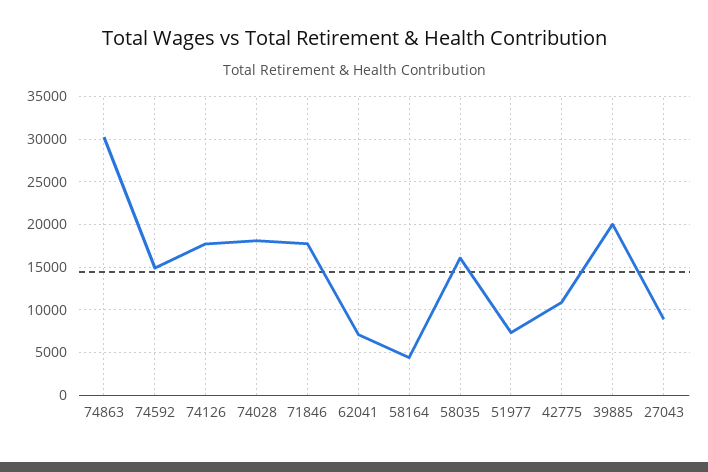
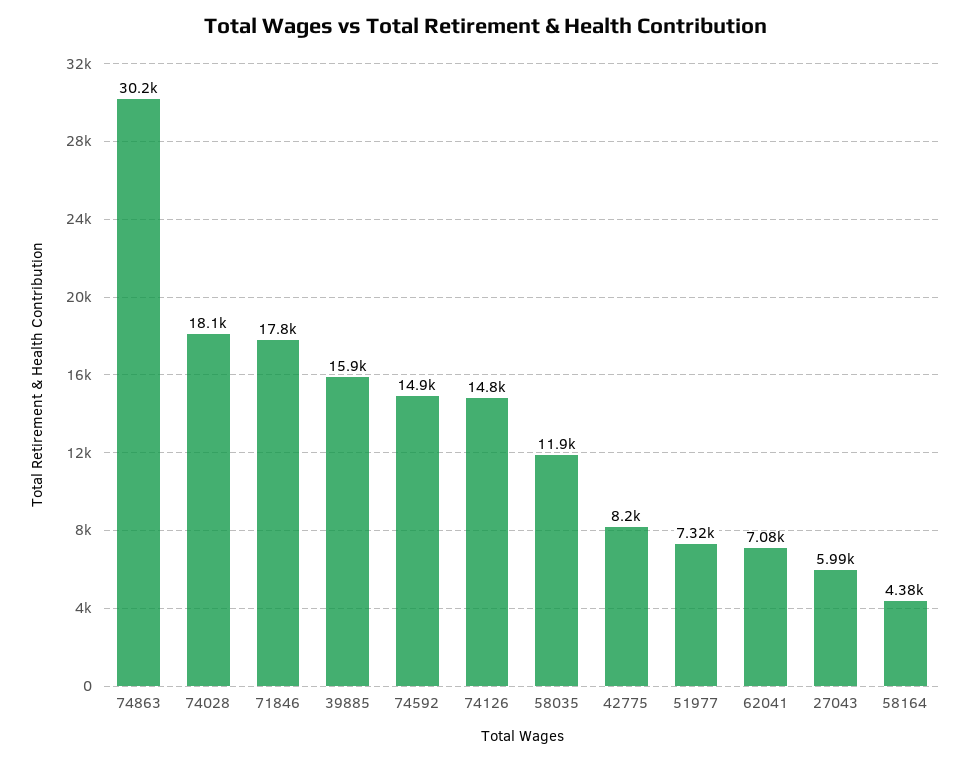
74126: 18000 -> 14800
58035: 16000 -> 11900
42775: 11000 -> 8200
39885: 20000 -> 15900
27043: 9000 -> 5990

